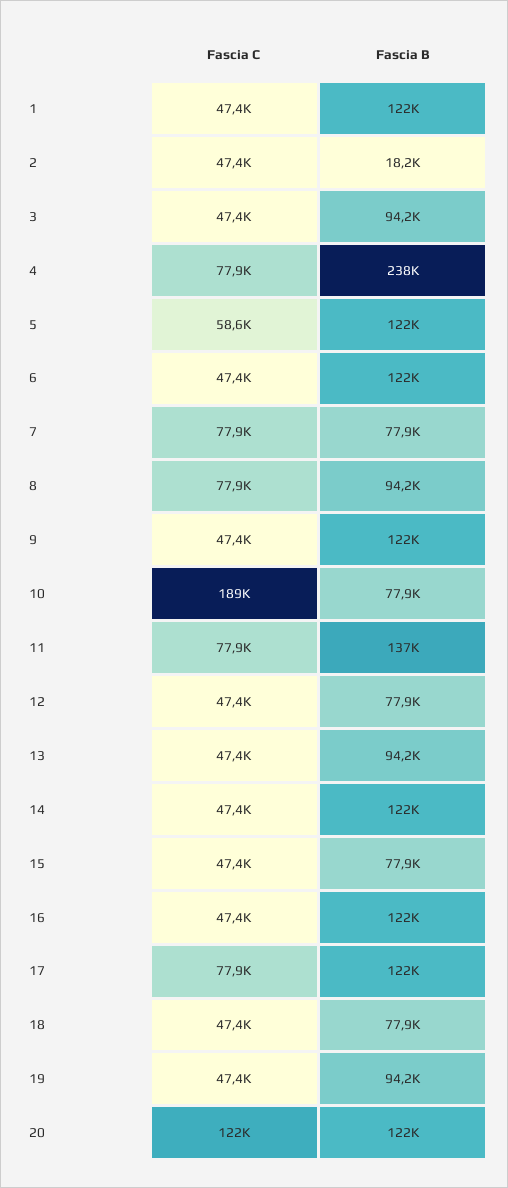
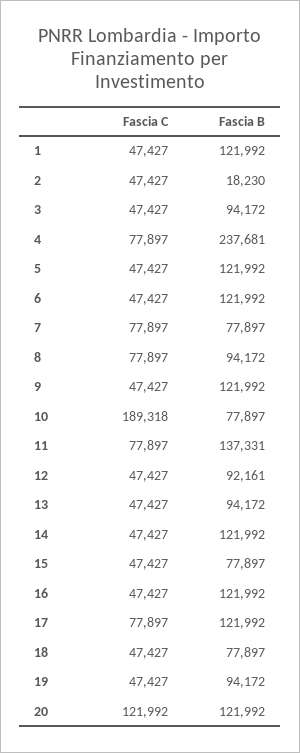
Fascia C, 5: 58600 -> 47427
Fascia B, 12: 77900 -> 92161

